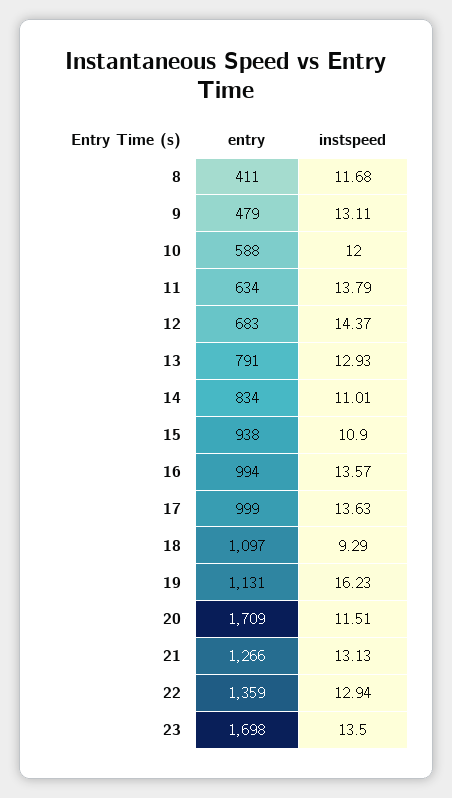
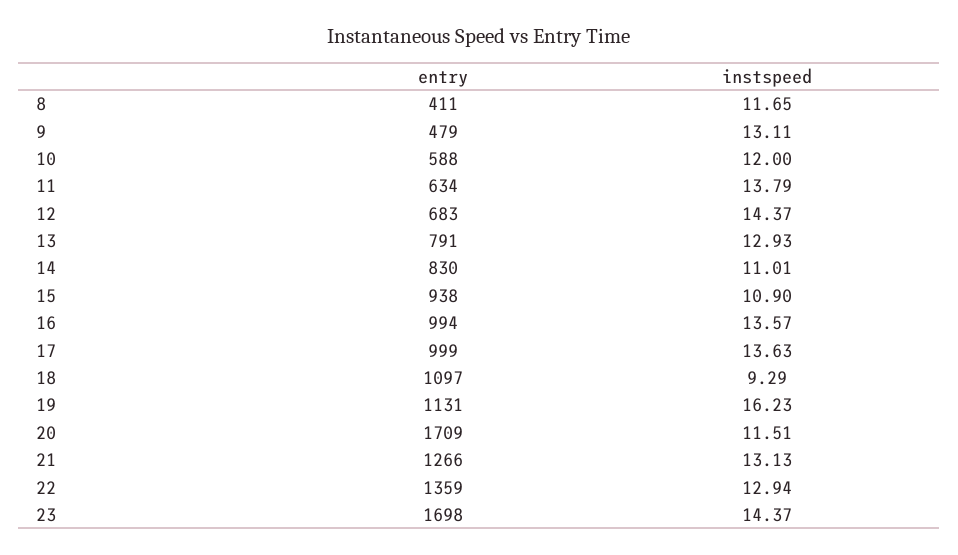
instspeed, 8: 11.68 -> 11.65
entry, 14: 834 -> 830
instspeed, 23: 13.5 -> 14.37

